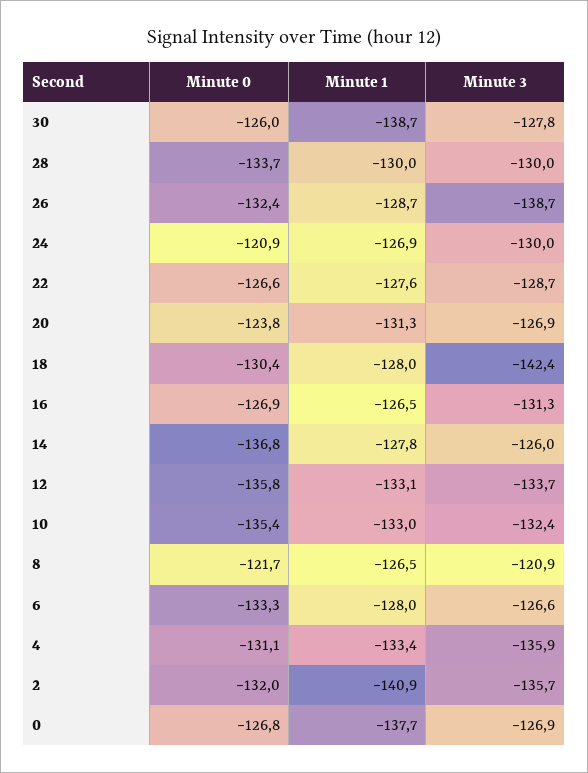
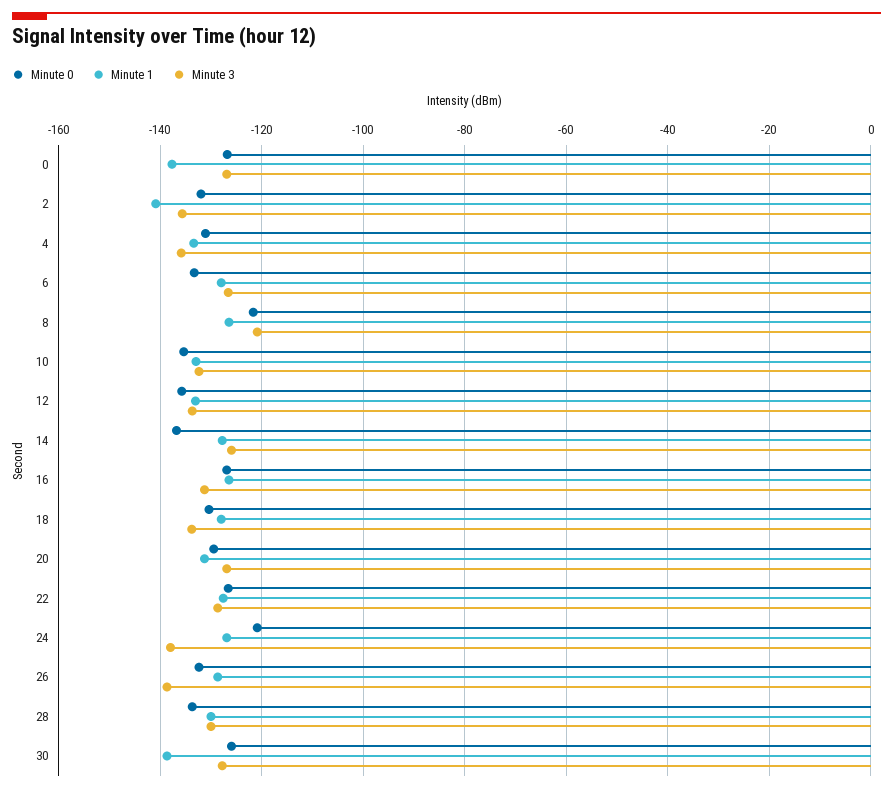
Minute 3, 24: -130 -> -138
Minute 0, 20: -123.8 -> -130
Minute 3, 18: -142.4 -> -134

